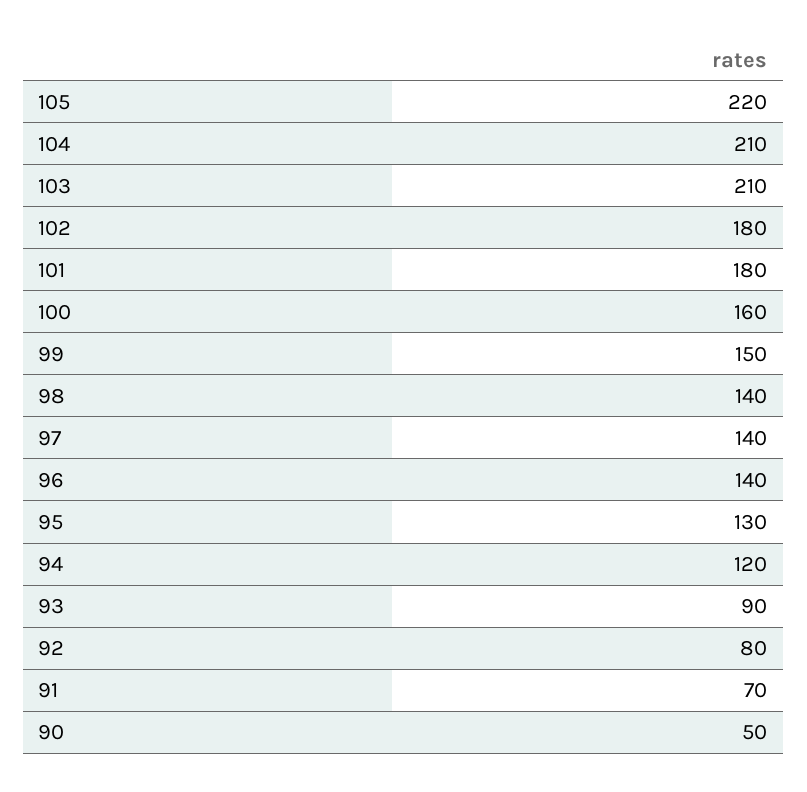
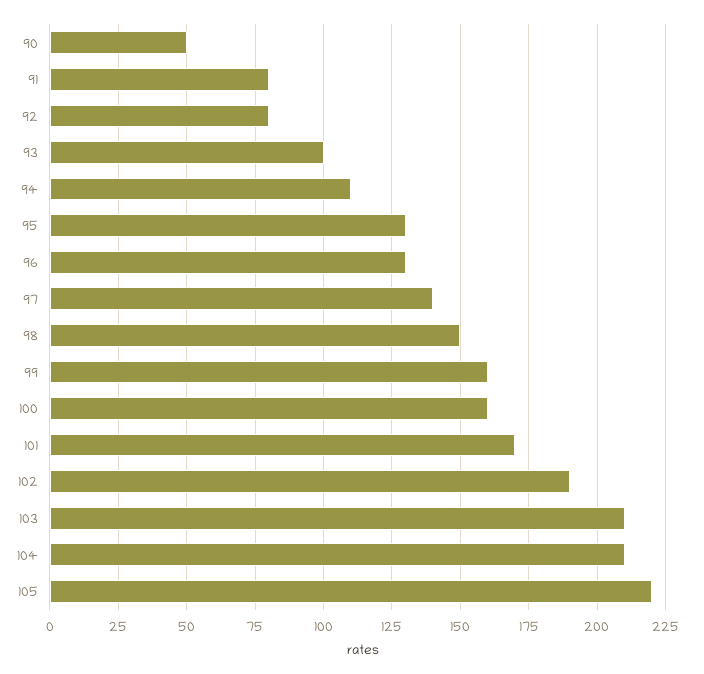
102: 180 -> 190
101: 180 -> 170
99: 150 -> 160
98: 140 -> 150
96: 140 -> 130
94: 120 -> 110
93: 90 -> 100
91: 70 -> 80

